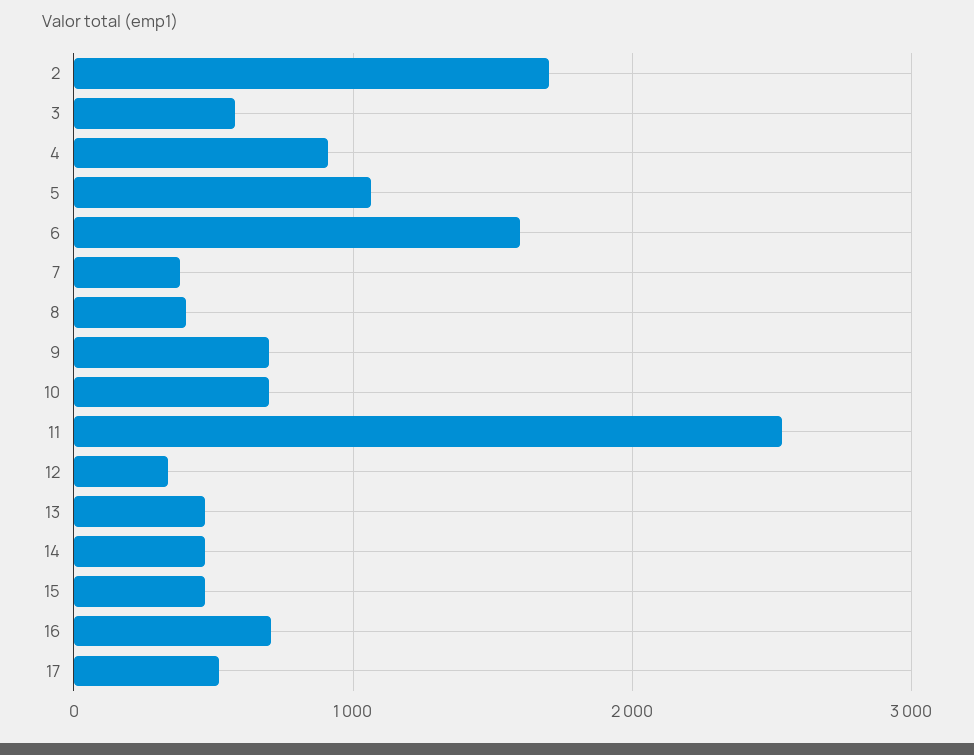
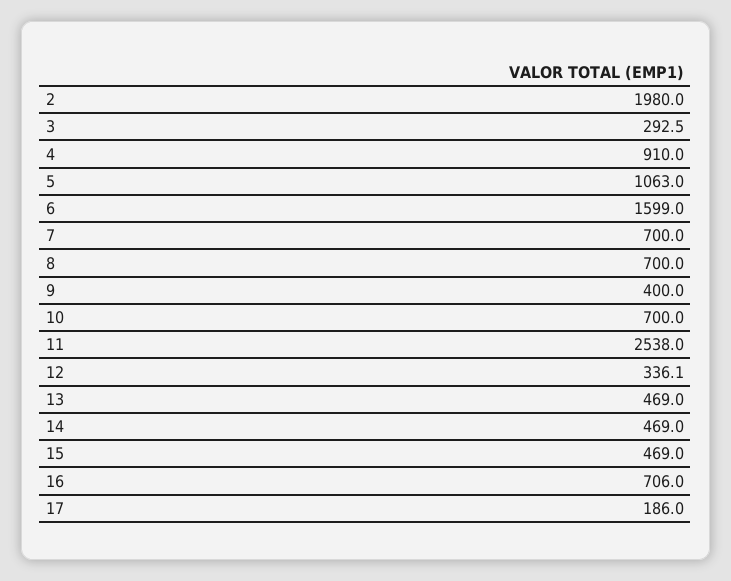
2: 1700 -> 1980
3: 600 -> 292.5
7: 400 -> 700
8: 400 -> 700
9: 700 -> 400
17: 500 -> 186

